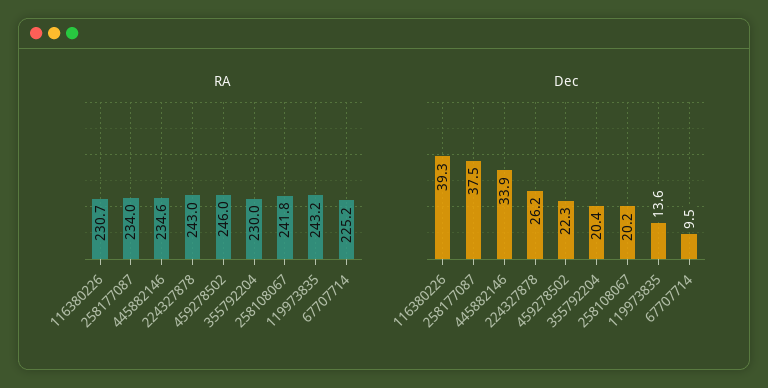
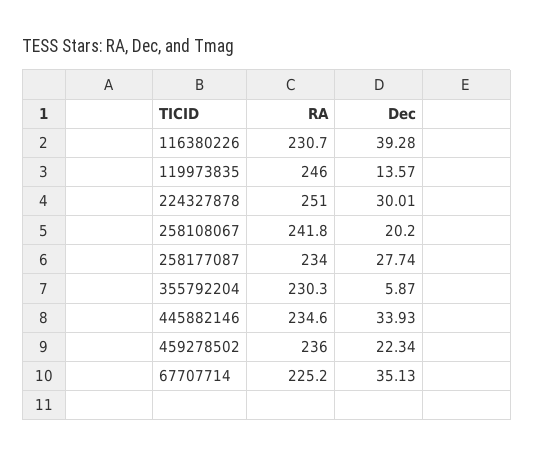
RA, 224327878: 243 -> 251
RA, 459278502: 246 -> 236
RA, 355792204: 230 -> 230.3
RA, 119973835: 243.2 -> 246
Dec, 258177087: 37.5 -> 27.74
Dec, 224327878: 26.2 -> 30.01
Dec, 355792204: 20.4 -> 5.87
Dec, 67707714: 9.5 -> 35.13

